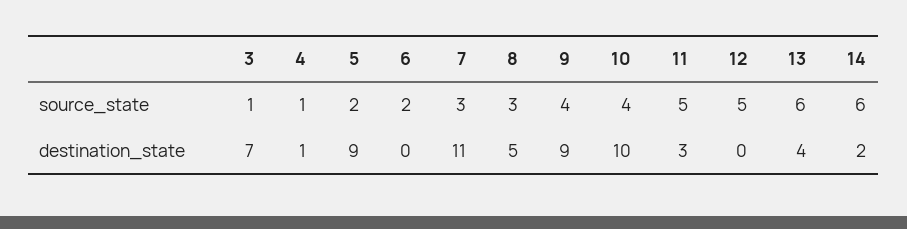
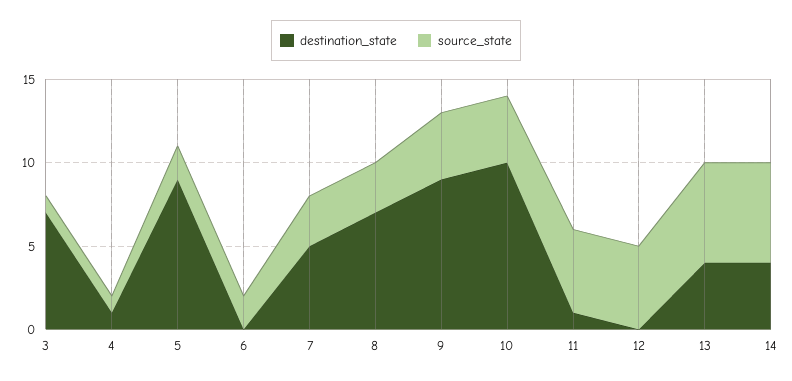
destination_state, 7: 11 -> 5
destination_state, 8: 5 -> 7
destination_state, 11: 3 -> 1
destination_state, 14: 2 -> 4

